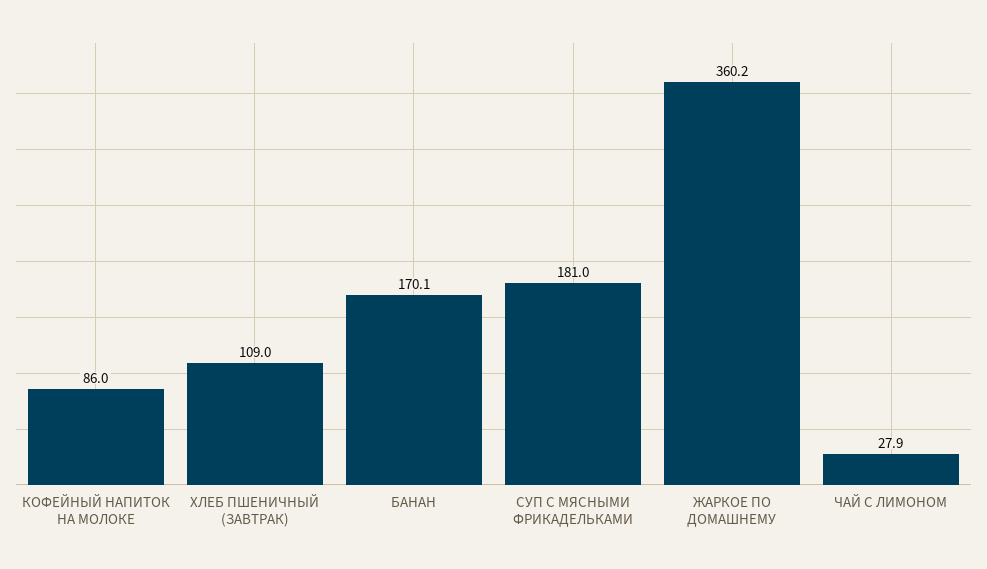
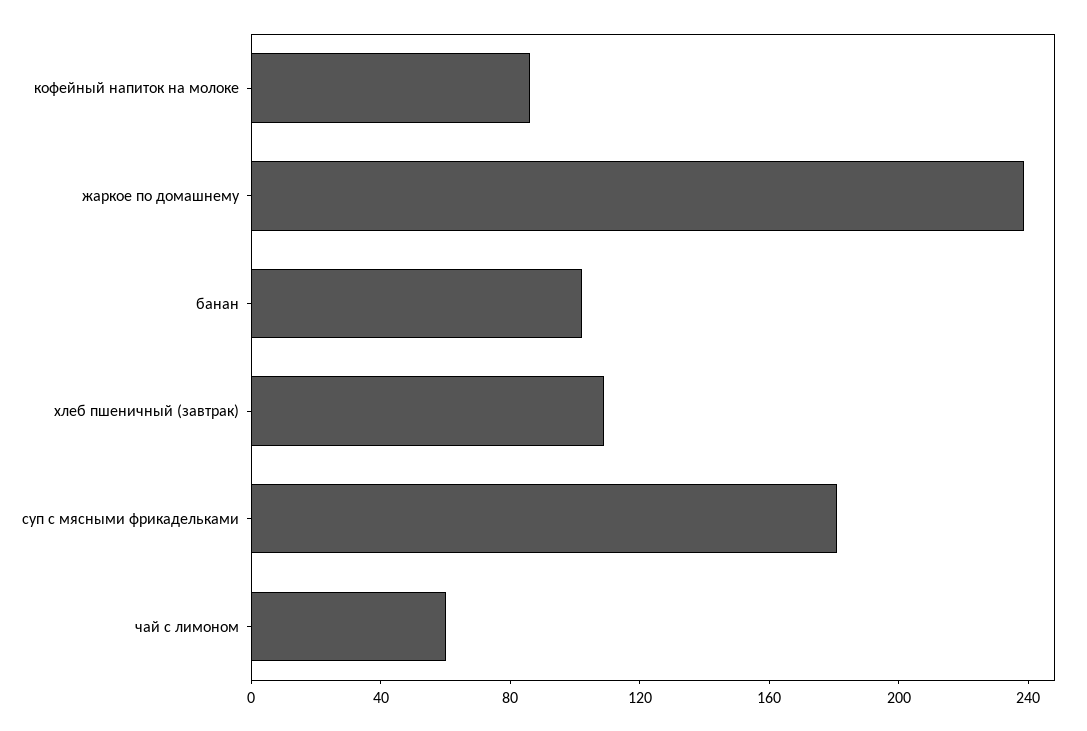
БАНАН: 170.1 -> 100
ЖАРКОЕ ПО ДОМАШНЕМУ: 360.2 -> 240
ЧАЙ С ЛИМОНОМ: 27.9 -> 60

